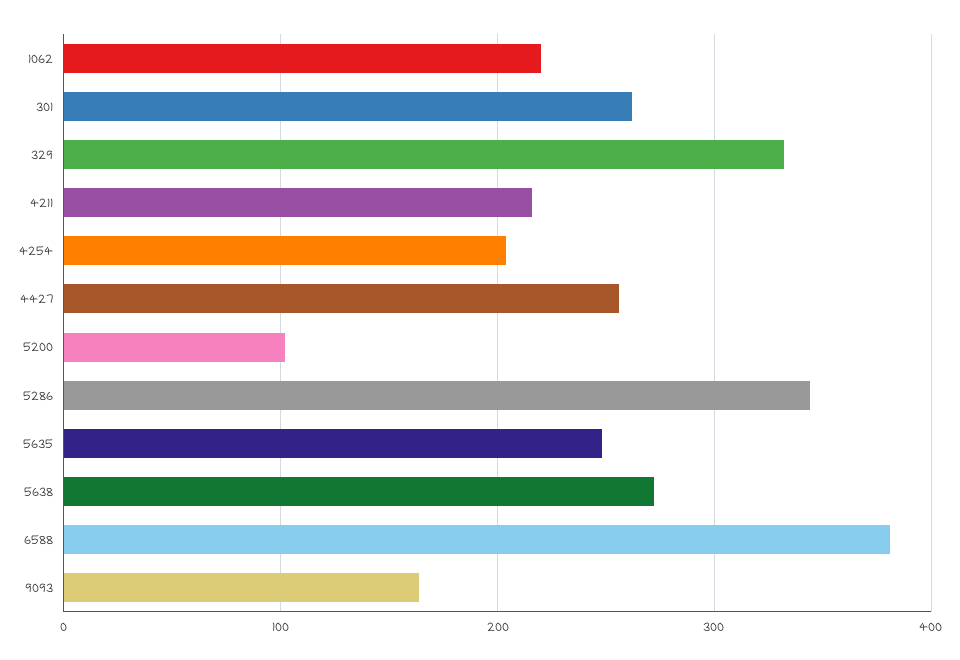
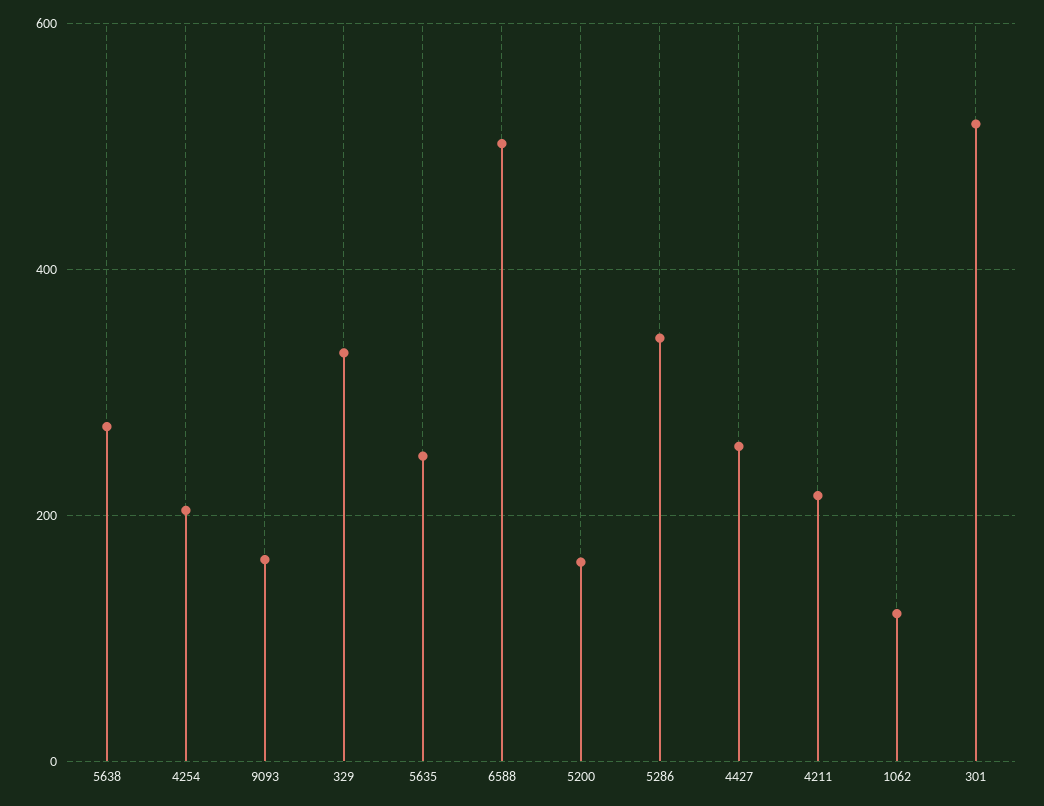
1062: 220 -> 120
301: 260 -> 520
5200: 100 -> 160
6588: 380 -> 500

